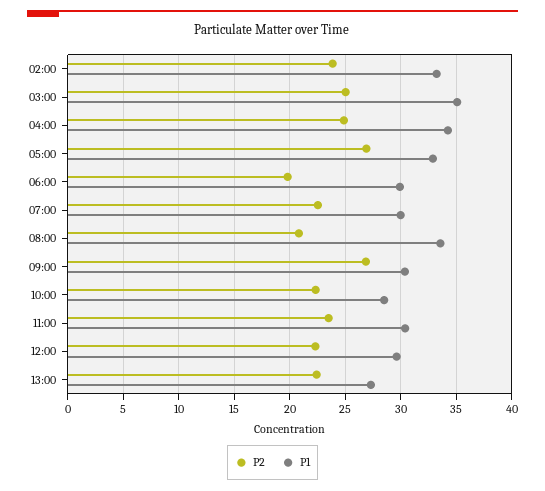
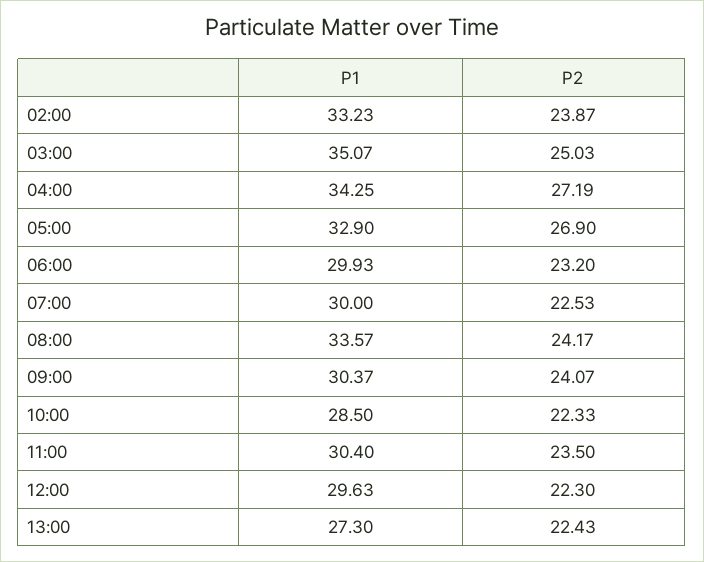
P2, 04:00: 25 -> 27.19
P2, 06:00: 20 -> 23.2
P2, 08:00: 21 -> 24.17
P2, 09:00: 27 -> 24.07

